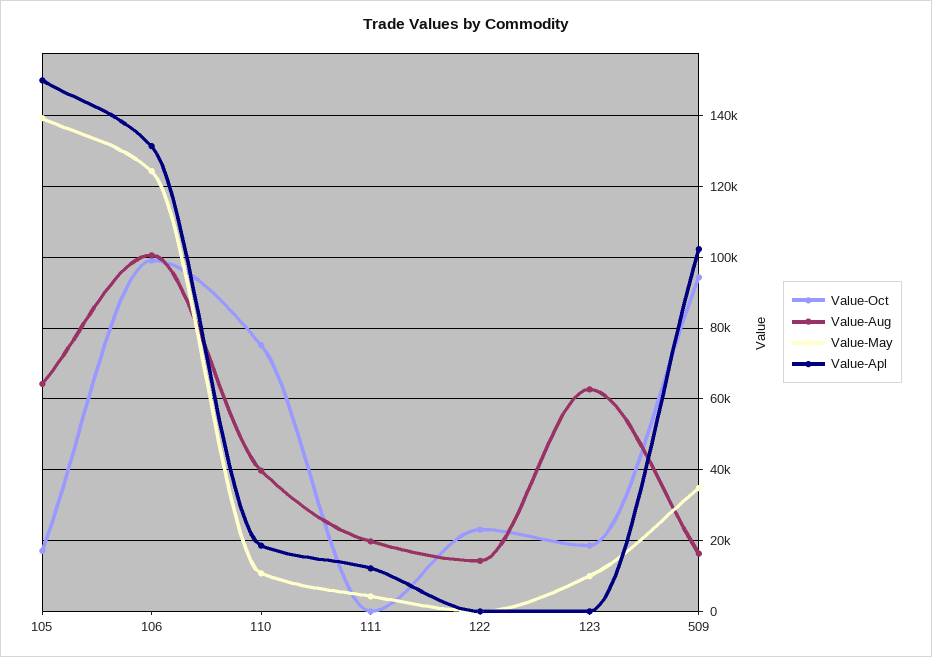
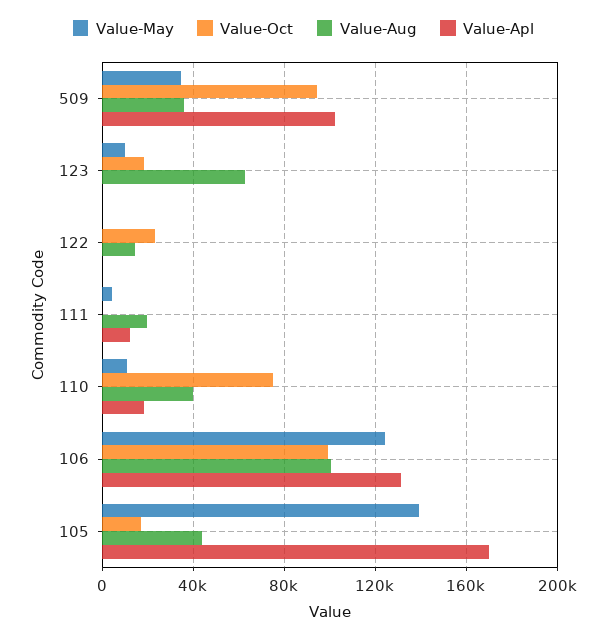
Value-Aug, 105: 64000 -> 45000
Value-Apl, 105: 150000 -> 170000
Value-Aug, 509: 16000 -> 35000

